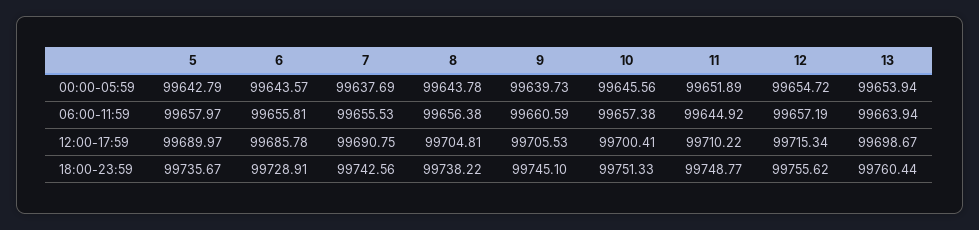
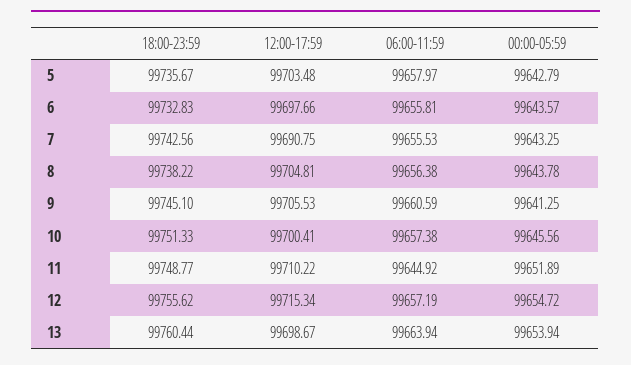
7, 00:00-05:59: 99637.69 -> 99643.25
9, 00:00-05:59: 99639.73 -> 99641.25
5, 12:00-17:59: 99689.97 -> 99703.48
6, 12:00-17:59: 99685.78 -> 99697.66
6, 18:00-23:59: 99728.91 -> 99732.83

